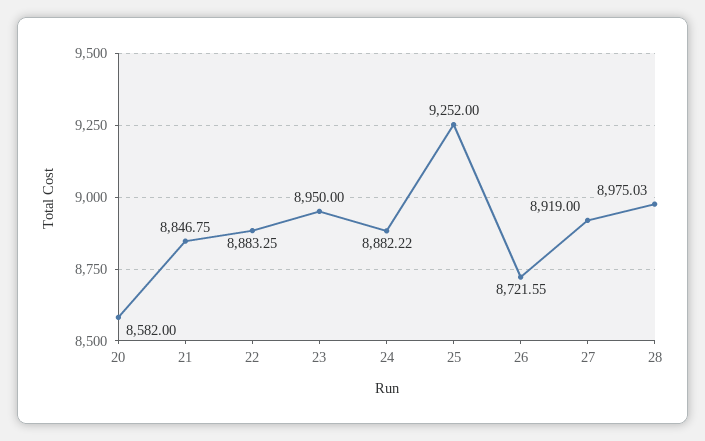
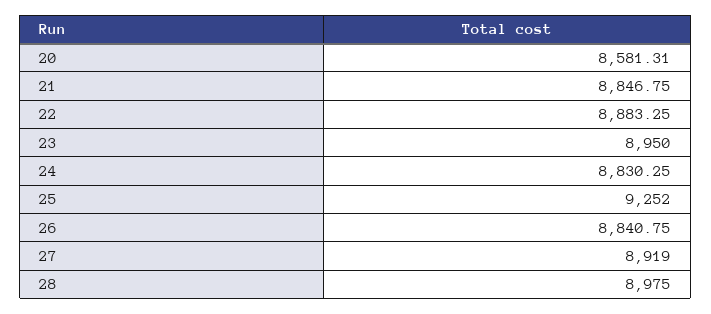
20: 8582 -> 8581.31
24: 8882.22 -> 8830.25
26: 8721.55 -> 8840.75
28: 8975.03 -> 8975

